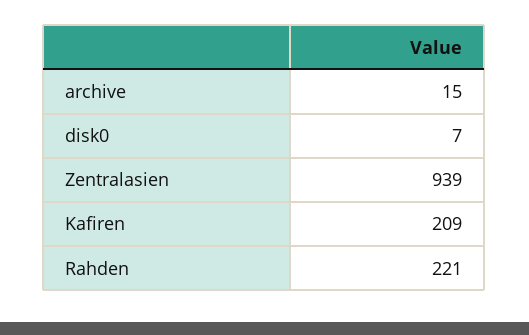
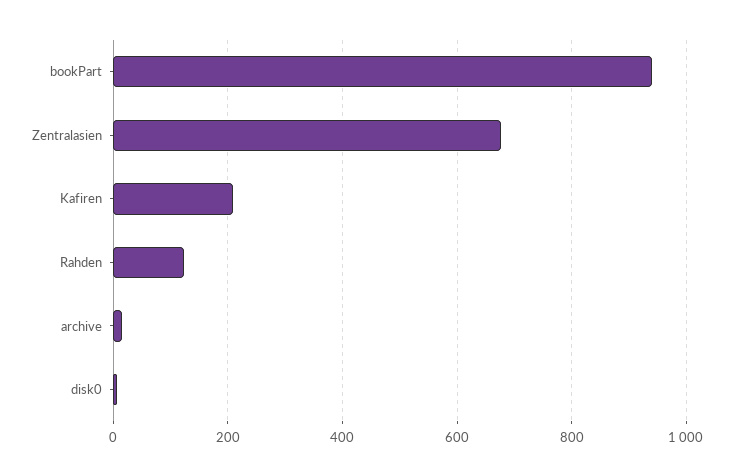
Zentralasien: 939 -> 680
Rahden: 221 -> 120
bookPart: none -> 940

